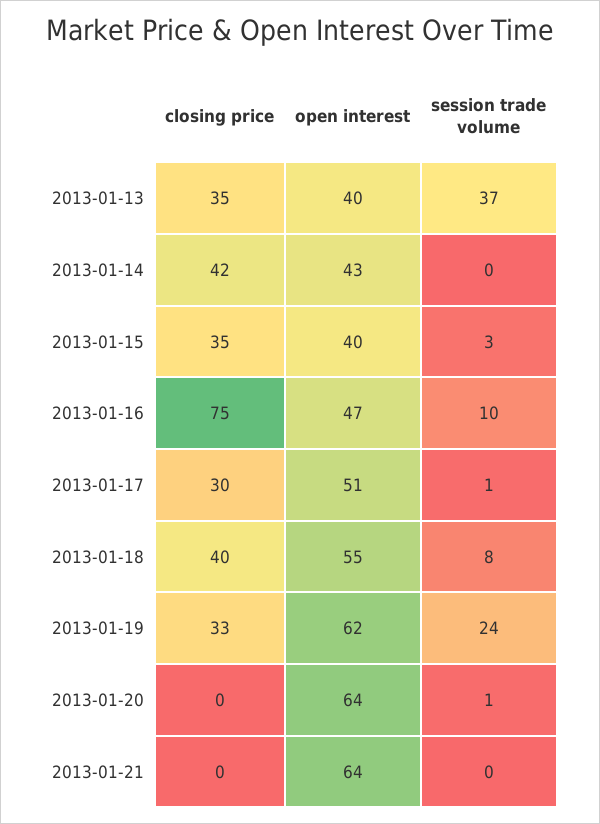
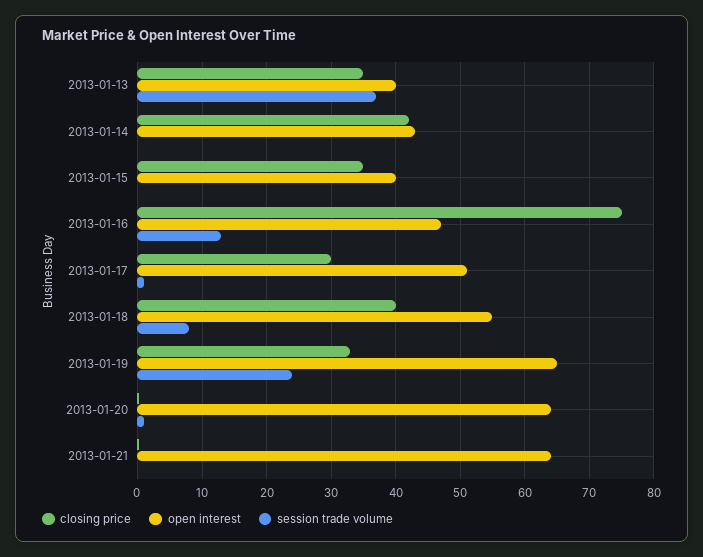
session trade volume, 2013-01-15: 3 -> 0
session trade volume, 2013-01-16: 10 -> 13
open interest, 2013-01-19: 62 -> 65

